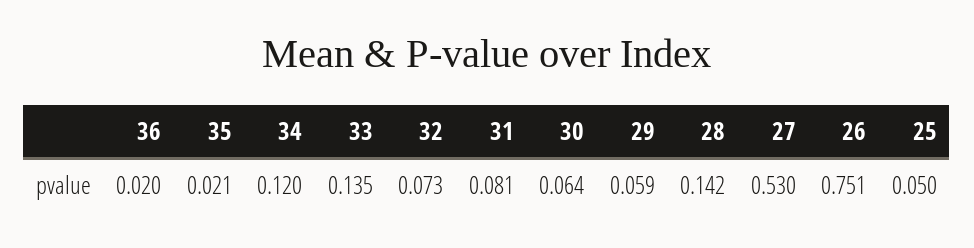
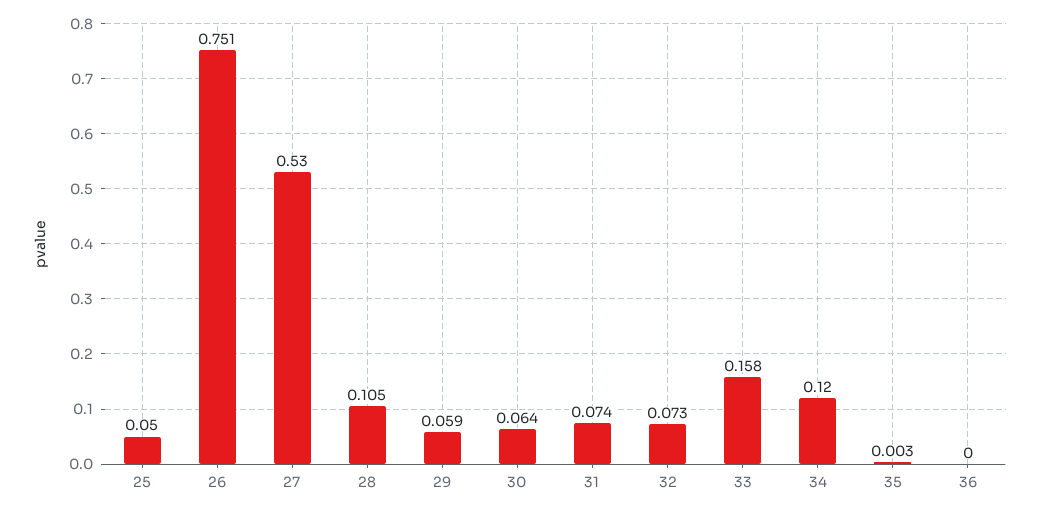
36: 0.02 -> 0
35: 0.021 -> 0.003
33: 0.135 -> 0.158
31: 0.081 -> 0.074
28: 0.142 -> 0.105

